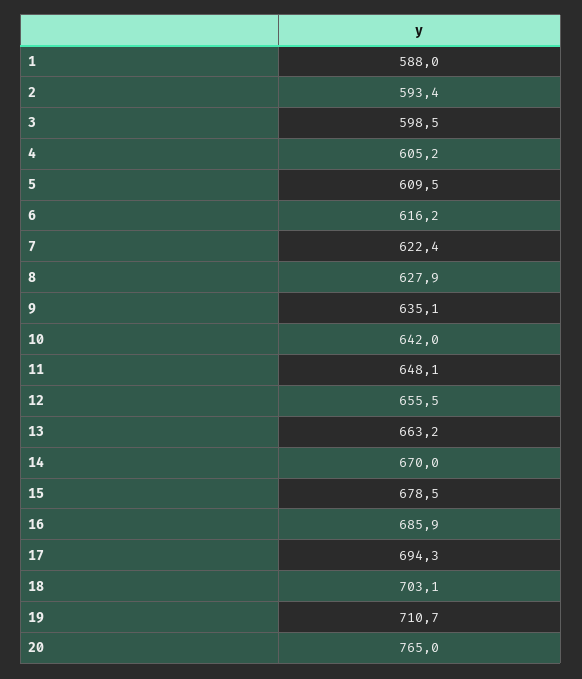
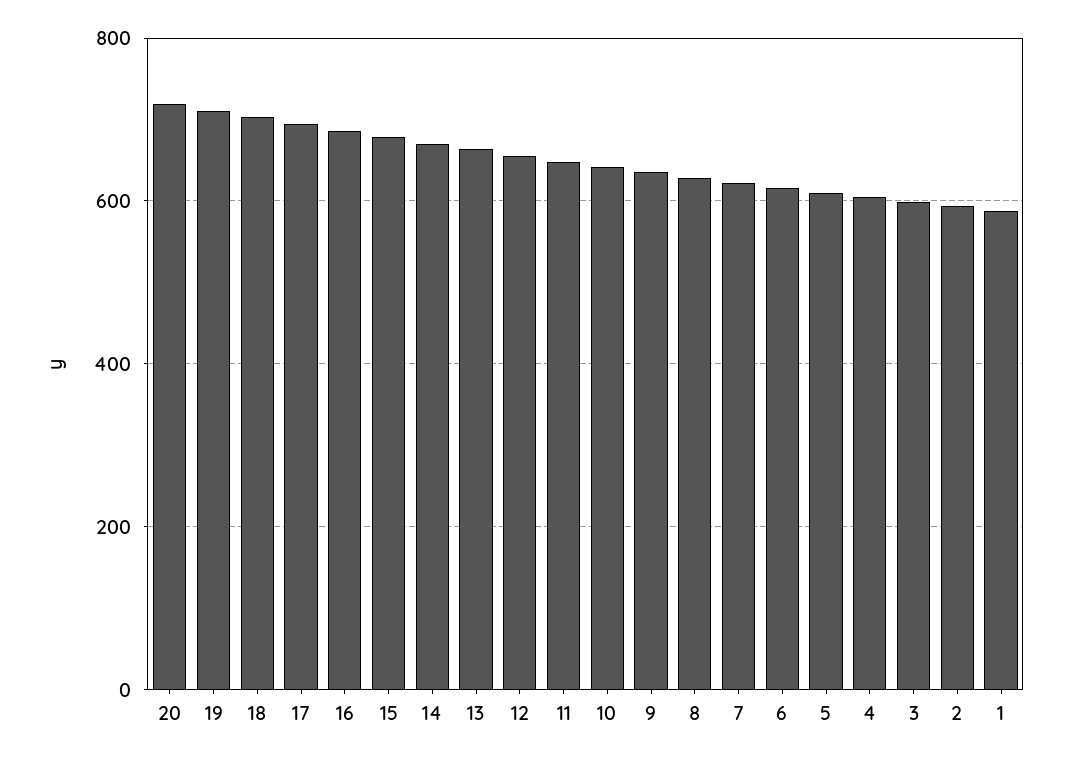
20: 765 -> 720

